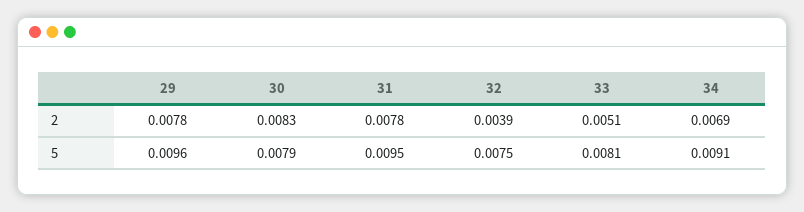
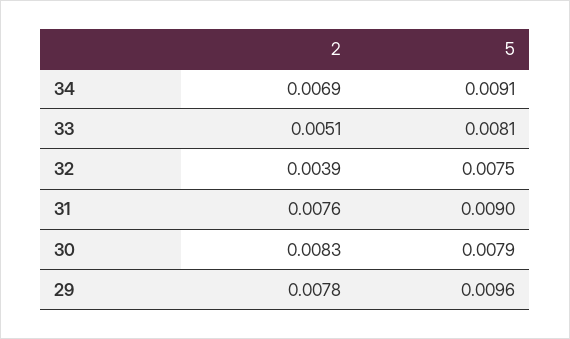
31, 2: 0.0078 -> 0.0076
31, 5: 0.0095 -> 0.009

